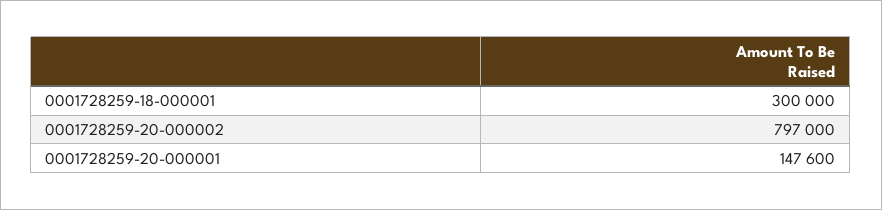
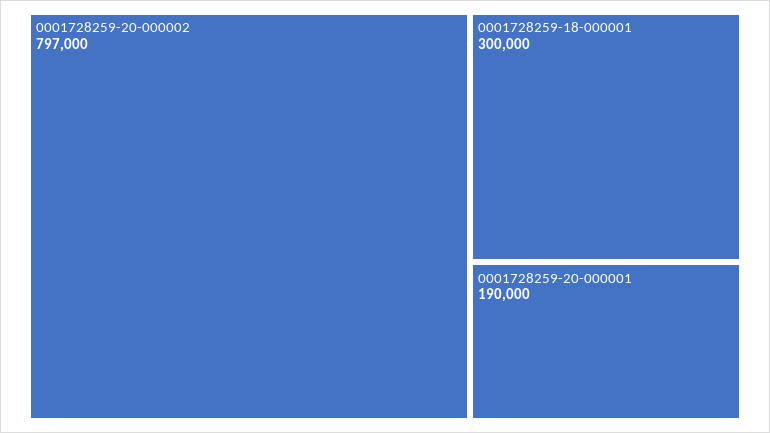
0001728259-20-000001: 147600 -> 190000

